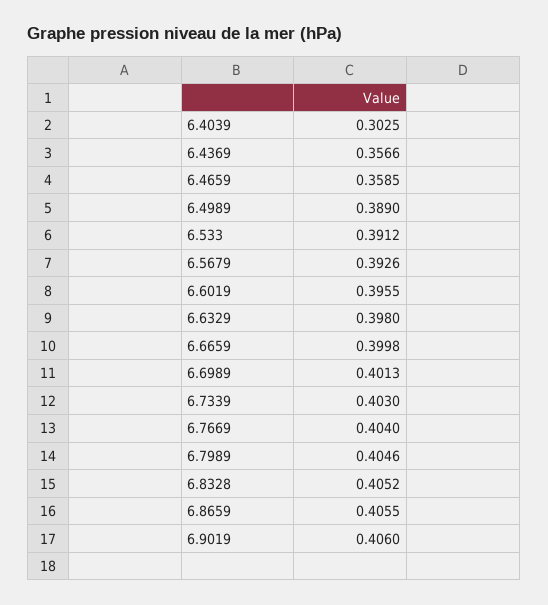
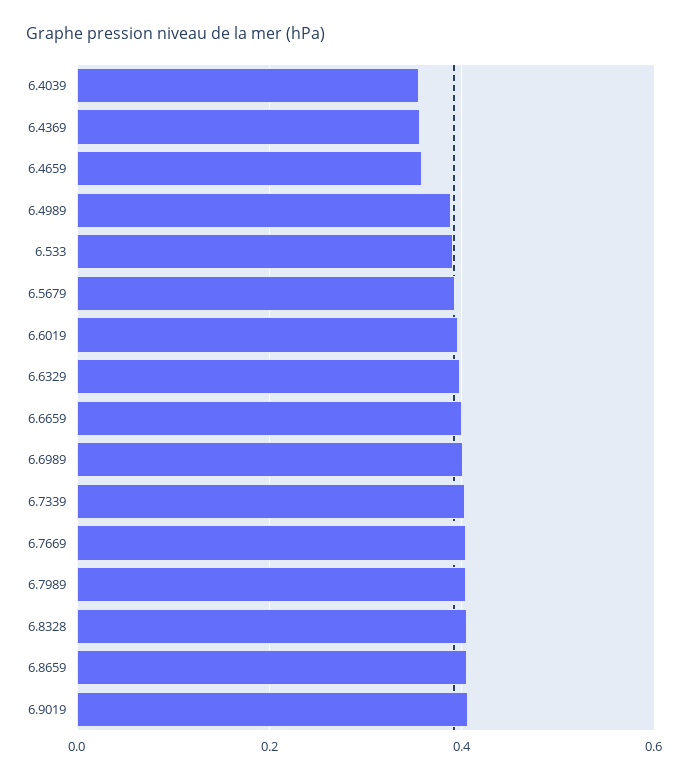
6.4039: 0.3025 -> 0.36

